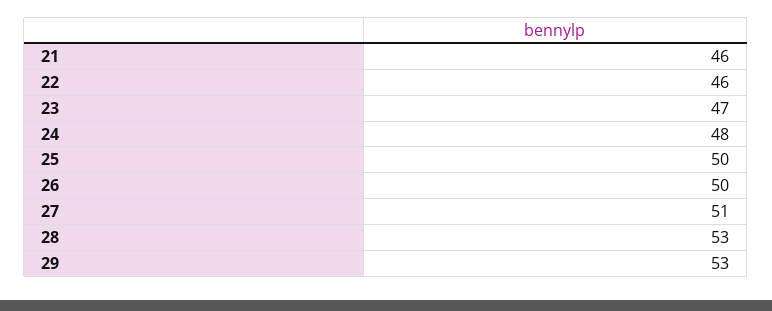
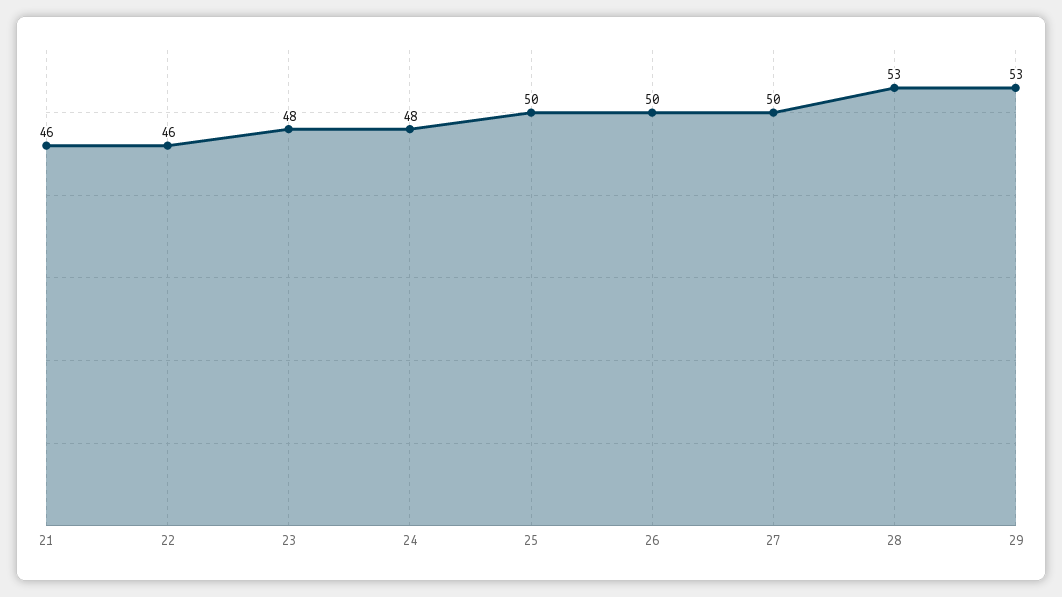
23: 47 -> 48
27: 51 -> 50

